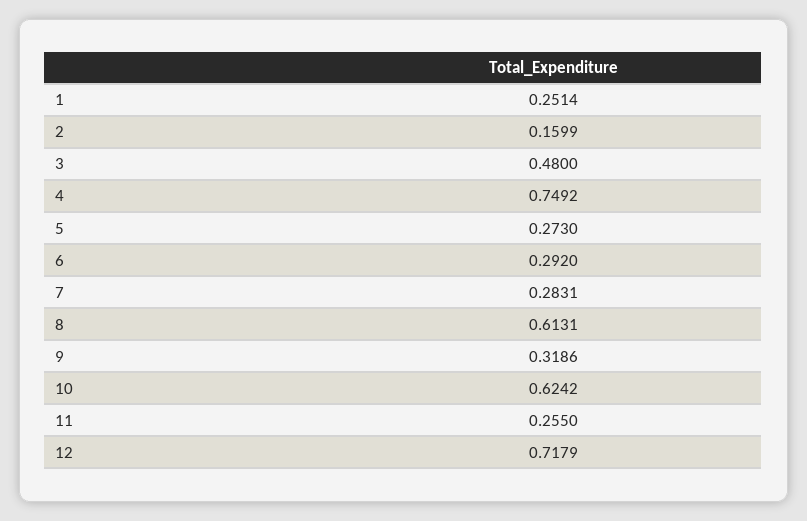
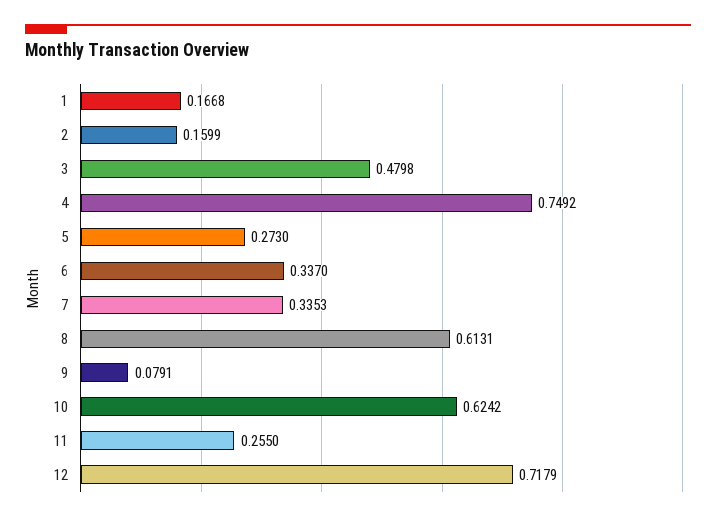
1: 0.2514 -> 0.1668
3: 0.48 -> 0.4798
6: 0.292 -> 0.337
7: 0.2831 -> 0.3353
9: 0.3186 -> 0.0791

